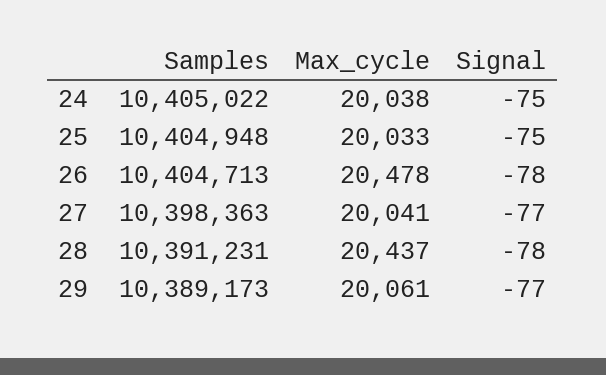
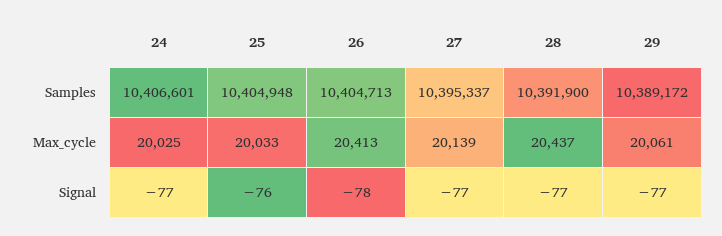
Samples, 24: 10405022 -> 10406601
Max_cycle, 24: 20038 -> 20025
Signal, 24: -75 -> -77
Signal, 25: -75 -> -76
Max_cycle, 26: 20478 -> 20413
Samples, 27: 10398363 -> 10395337
Max_cycle, 27: 20041 -> 20139
Samples, 28: 10391231 -> 10391900
Signal, 28: -78 -> -77
Samples, 29: 10389173 -> 10389172

